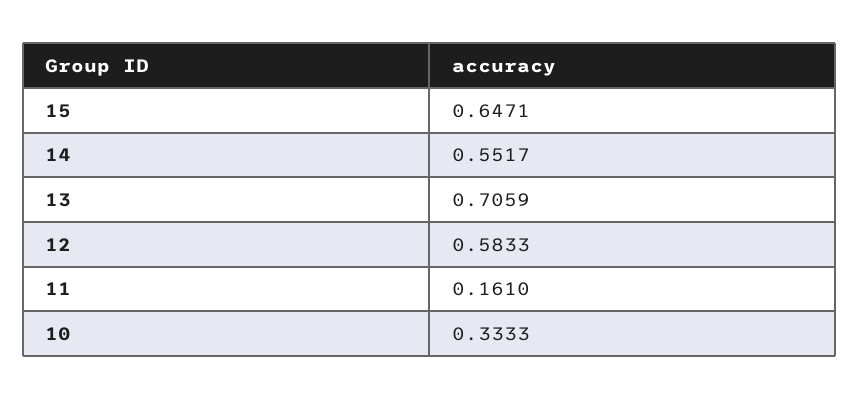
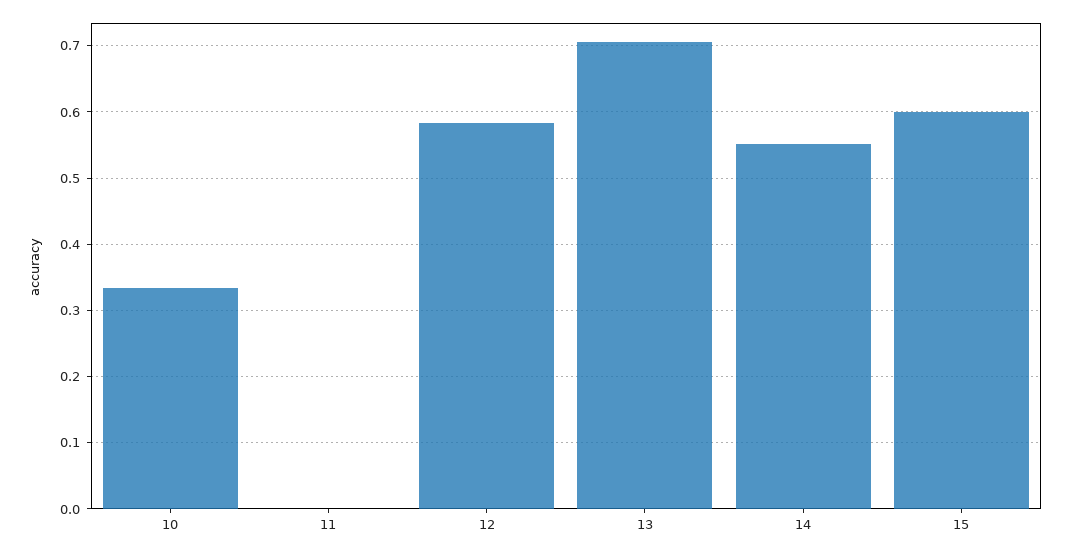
15: 0.6471 -> 0.6
11: 0.161 -> 0

